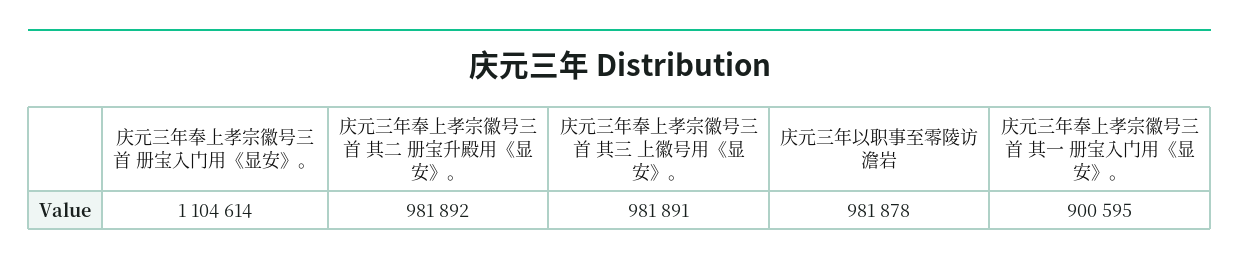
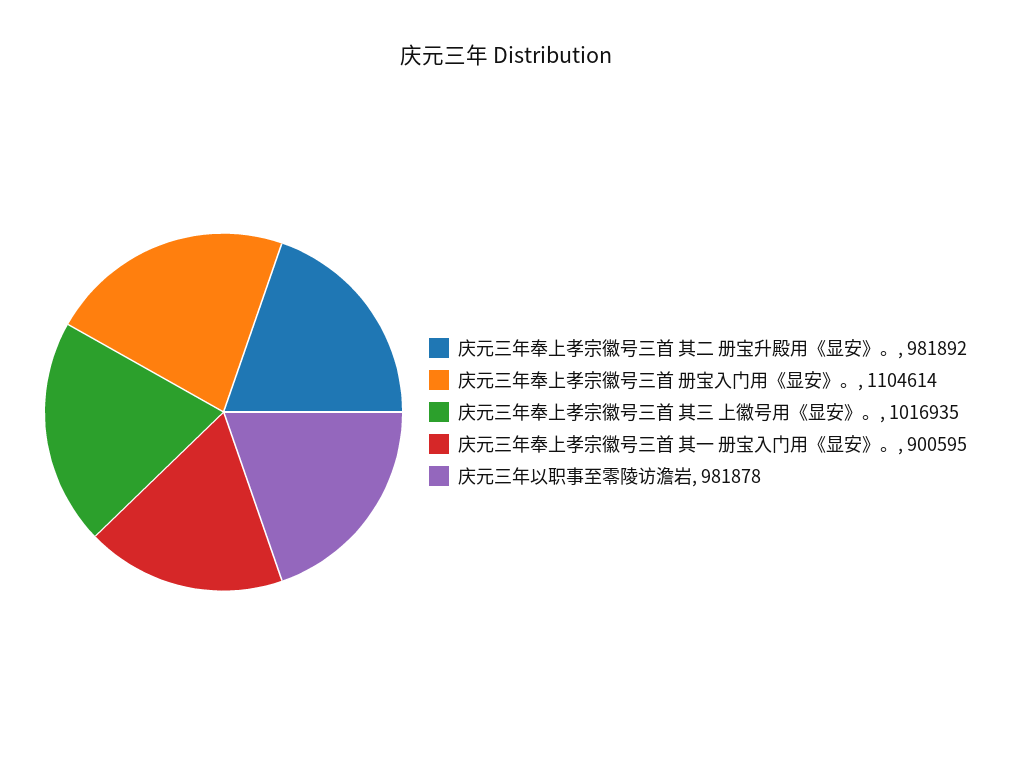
庆元三年奉上孝宗徽号三首 其三 上徽号用《显安》。: 981891 -> 1016935

